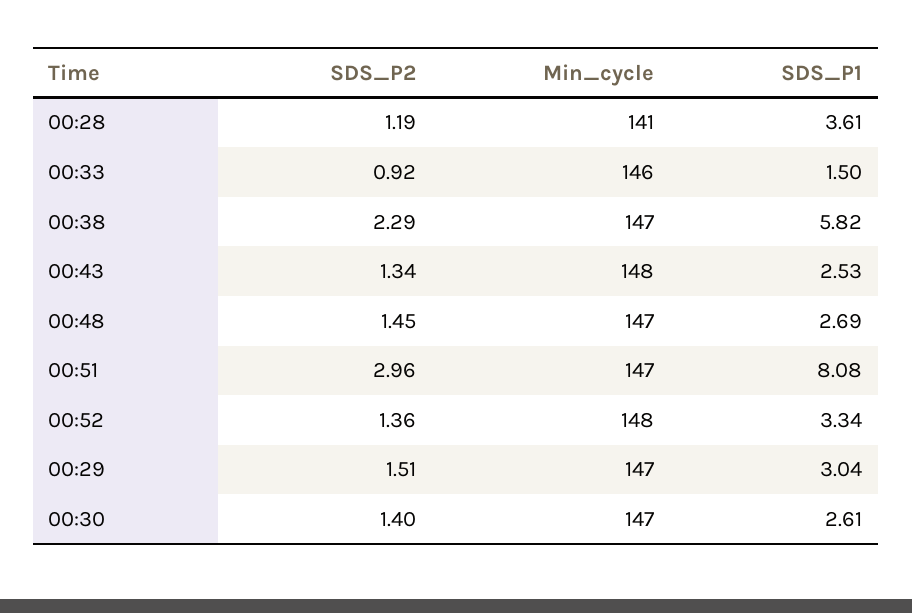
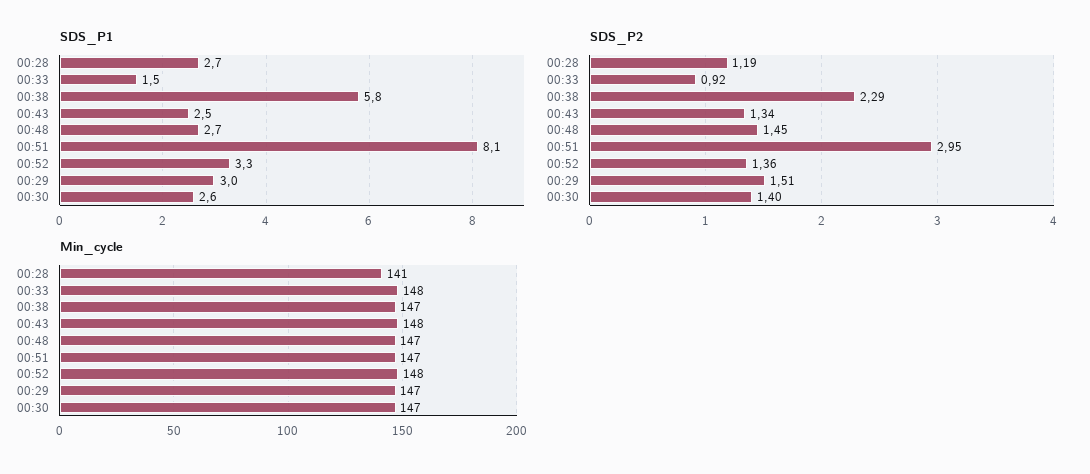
SDS_P1, 00:28: 3.61 -> 2.7
Min_cycle, 00:33: 146 -> 148
SDS_P2, 00:51: 2.96 -> 2.95

